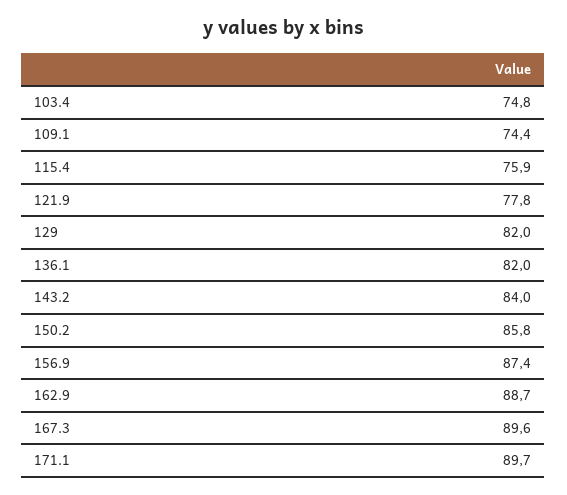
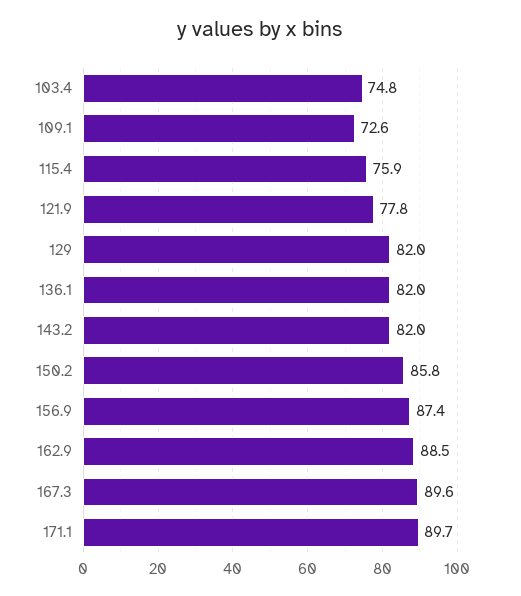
109.1: 74.4 -> 72.6
143.2: 84 -> 82
162.9: 88.7 -> 88.5

